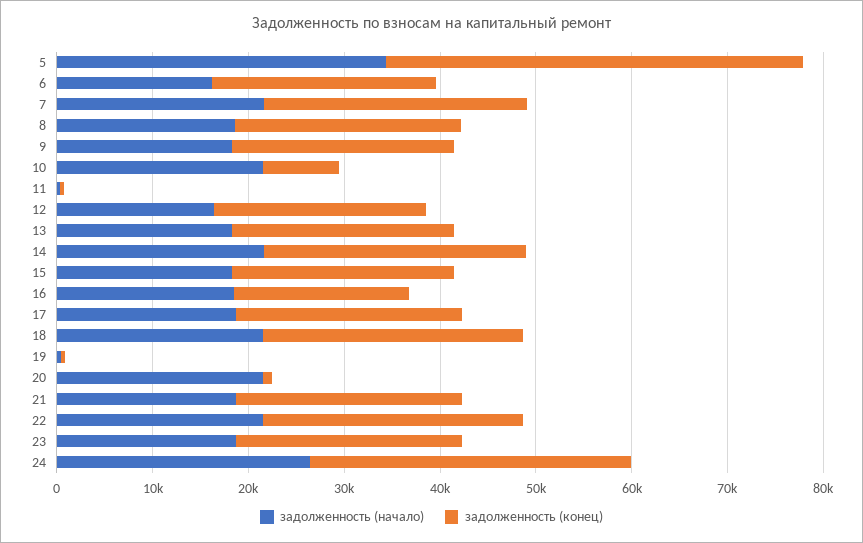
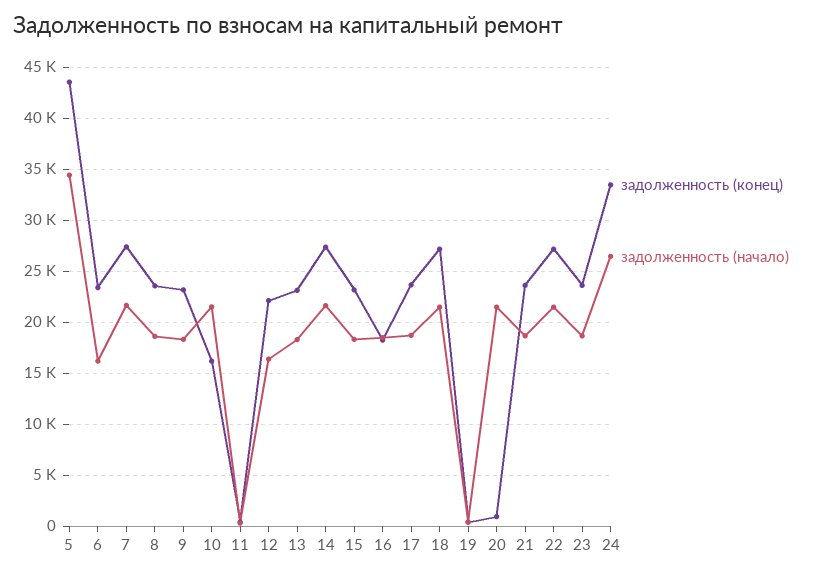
задолженность (конец), 10: 8000 -> 16000

